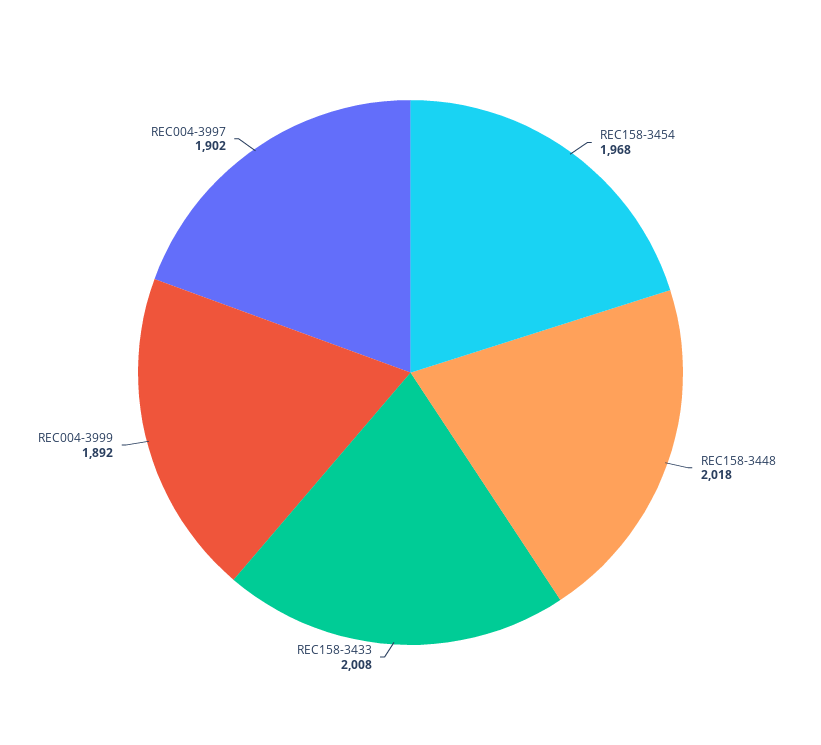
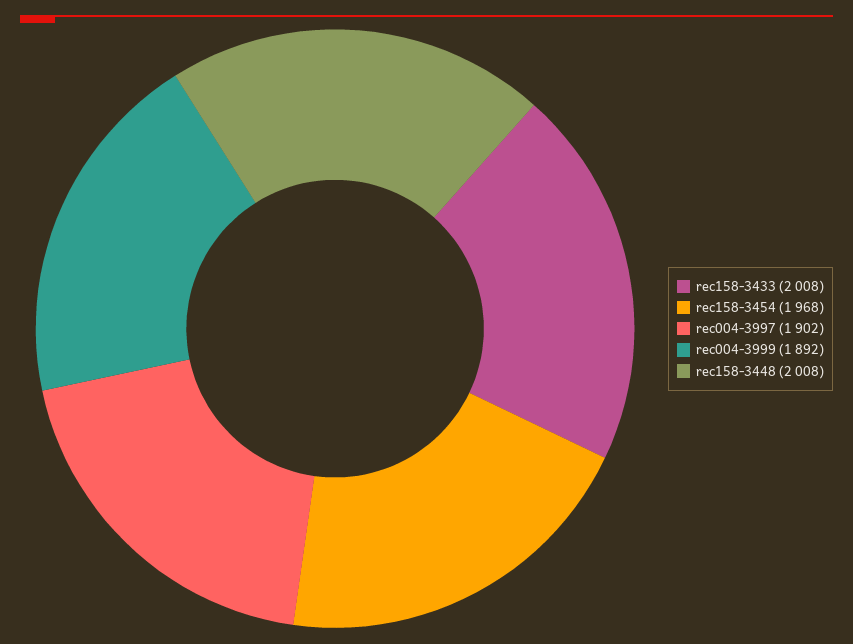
REC158-3448: 2018 -> 2008

